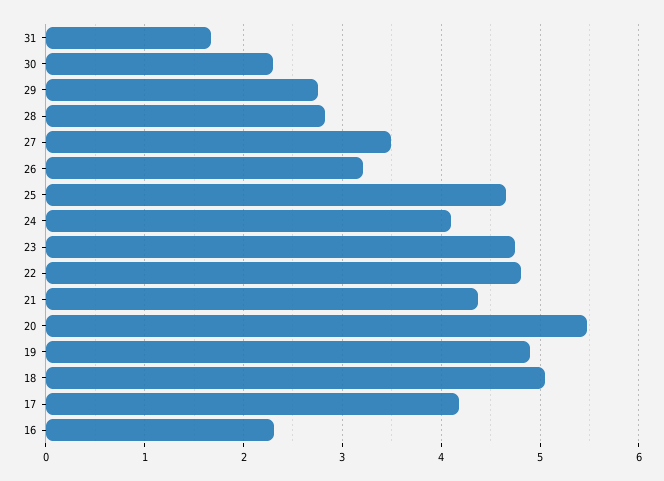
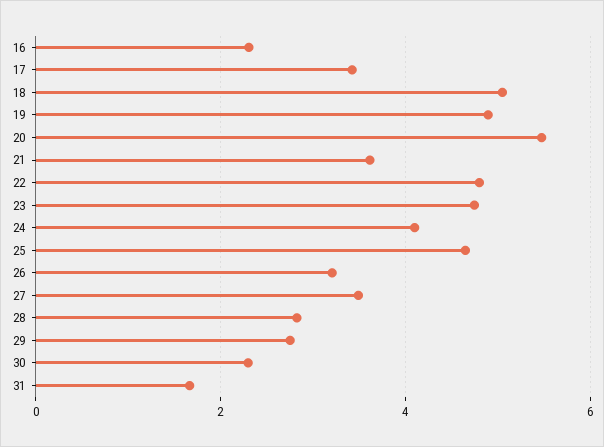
21: 4.4 -> 3.6
17: 4.2 -> 3.4

